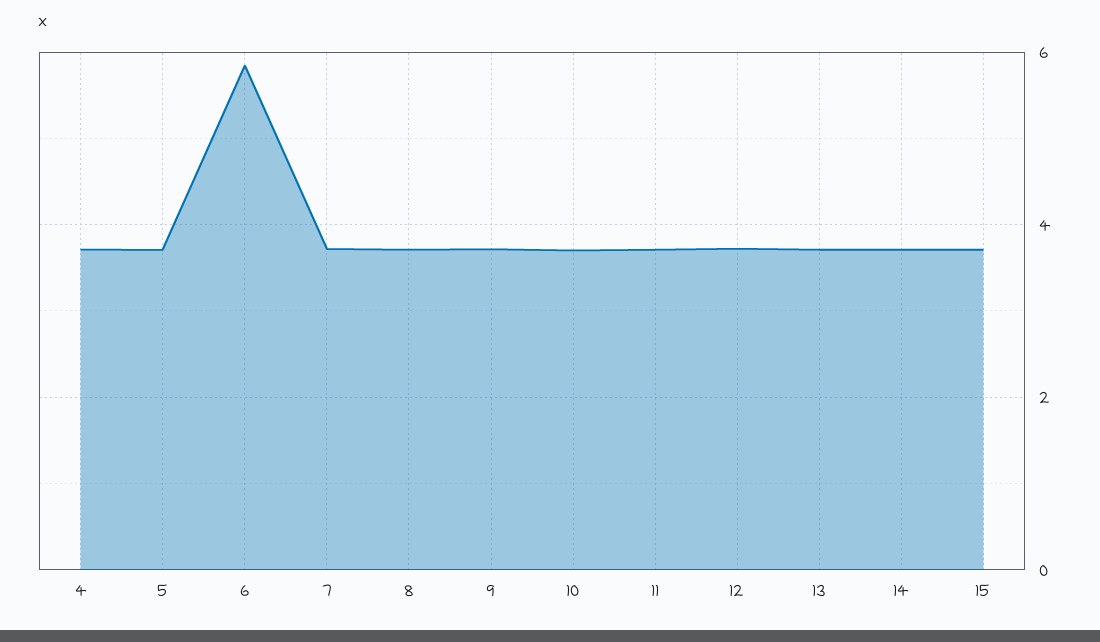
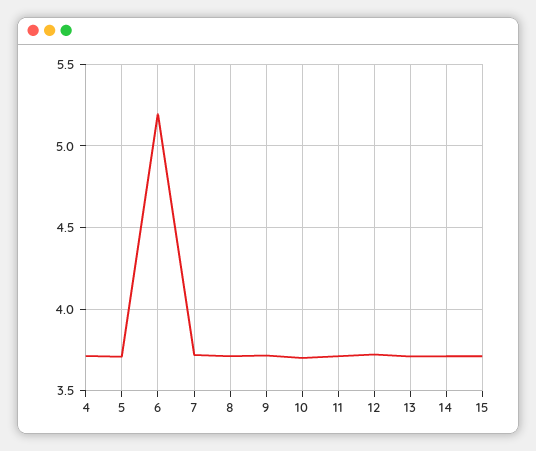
6: 5.8 -> 5.2

